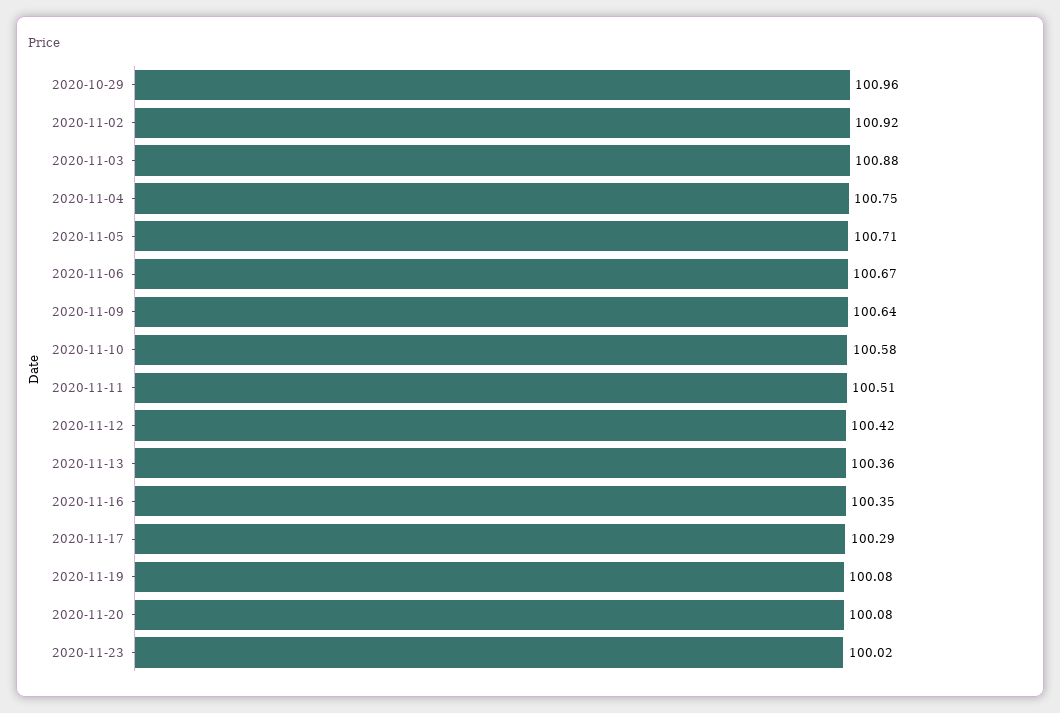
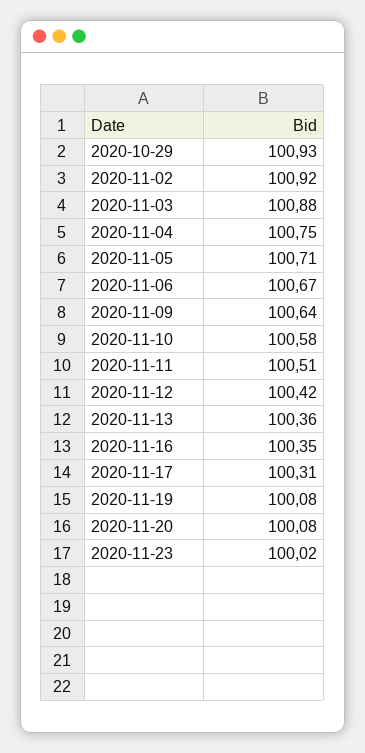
2020-10-29: 100.96 -> 100.93
2020-11-17: 100.29 -> 100.31

